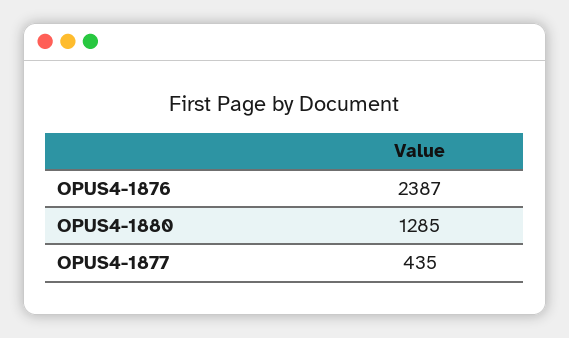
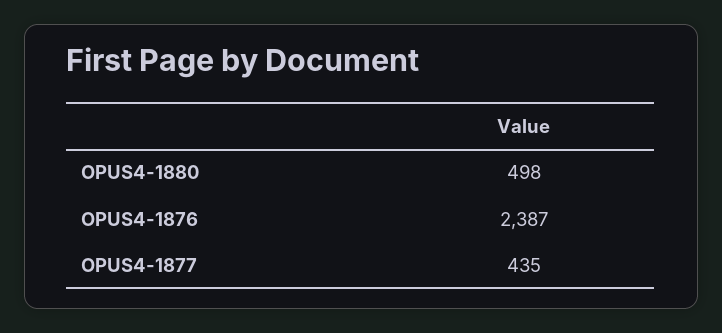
OPUS4-1880: 1285 -> 498

